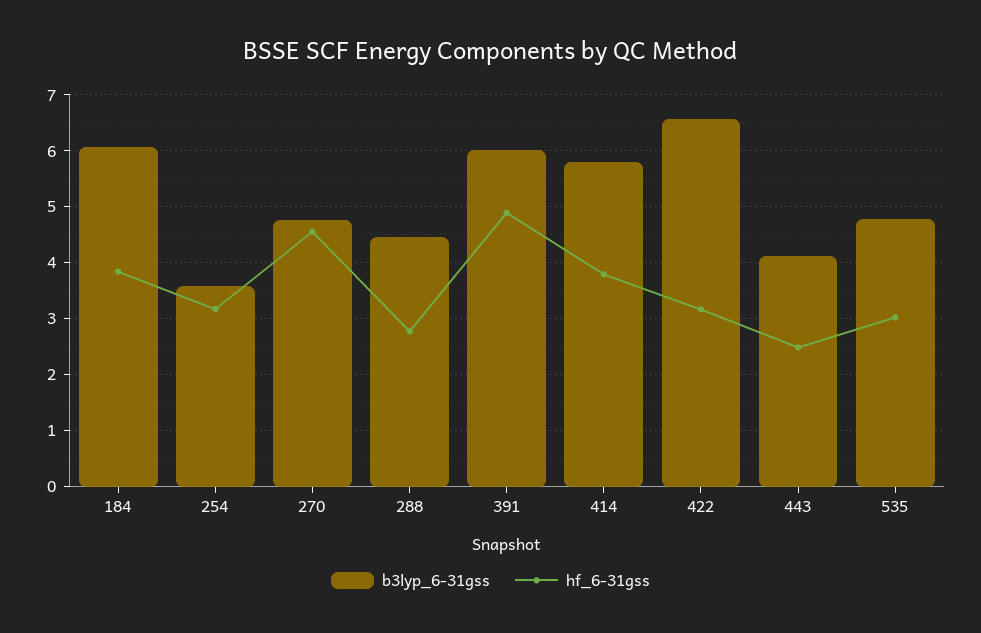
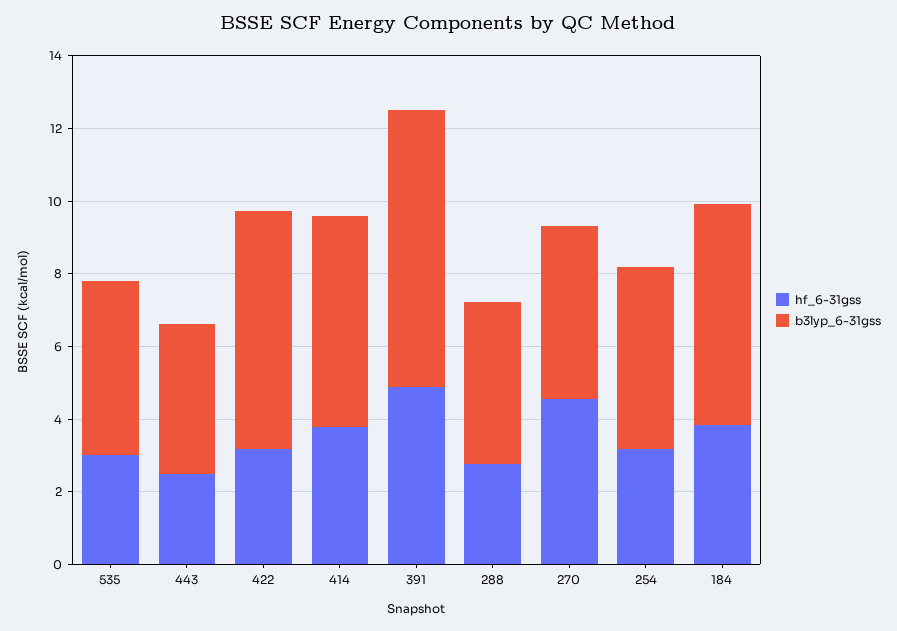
b3lyp_6-31gss, 254: 3.6 -> 5
b3lyp_6-31gss, 391: 6 -> 7.5

